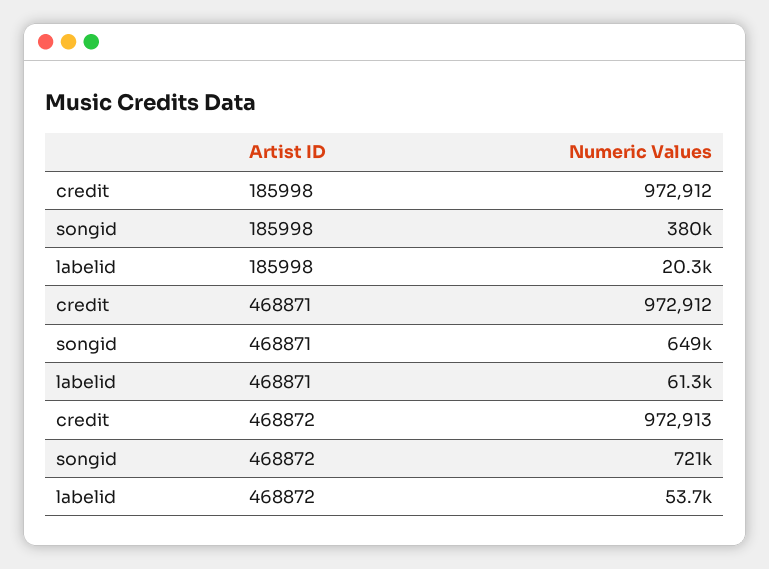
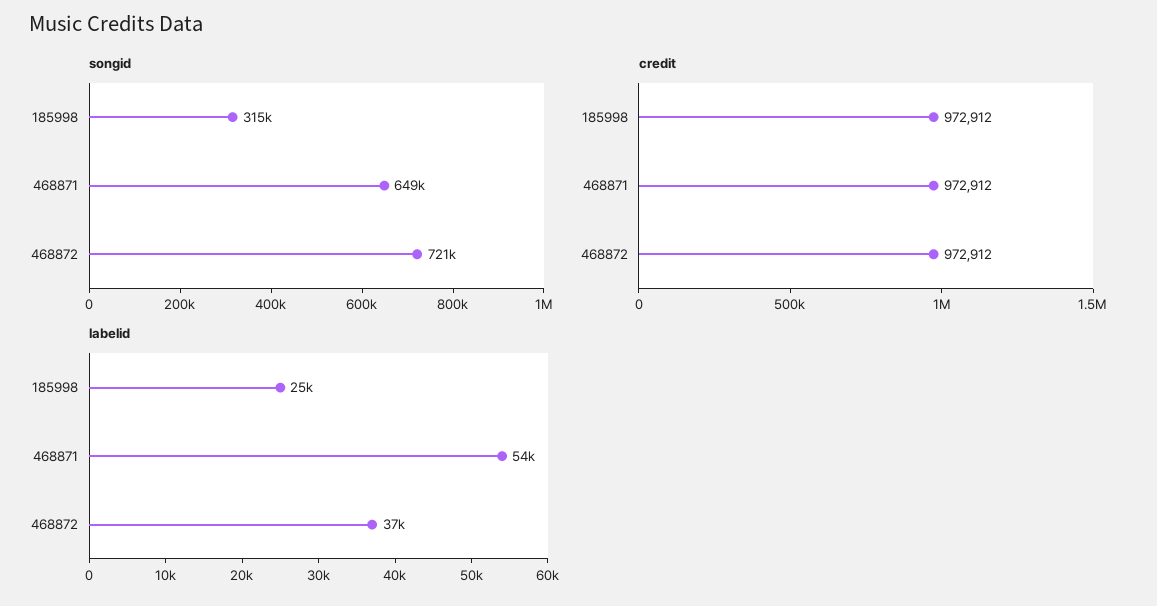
songid, 185998: 380000 -> 315000
labelid, 185998: 20300 -> 25000
labelid, 468871: 61300 -> 54000
credit, 468872: 972913 -> 972912
labelid, 468872: 53700 -> 37000

